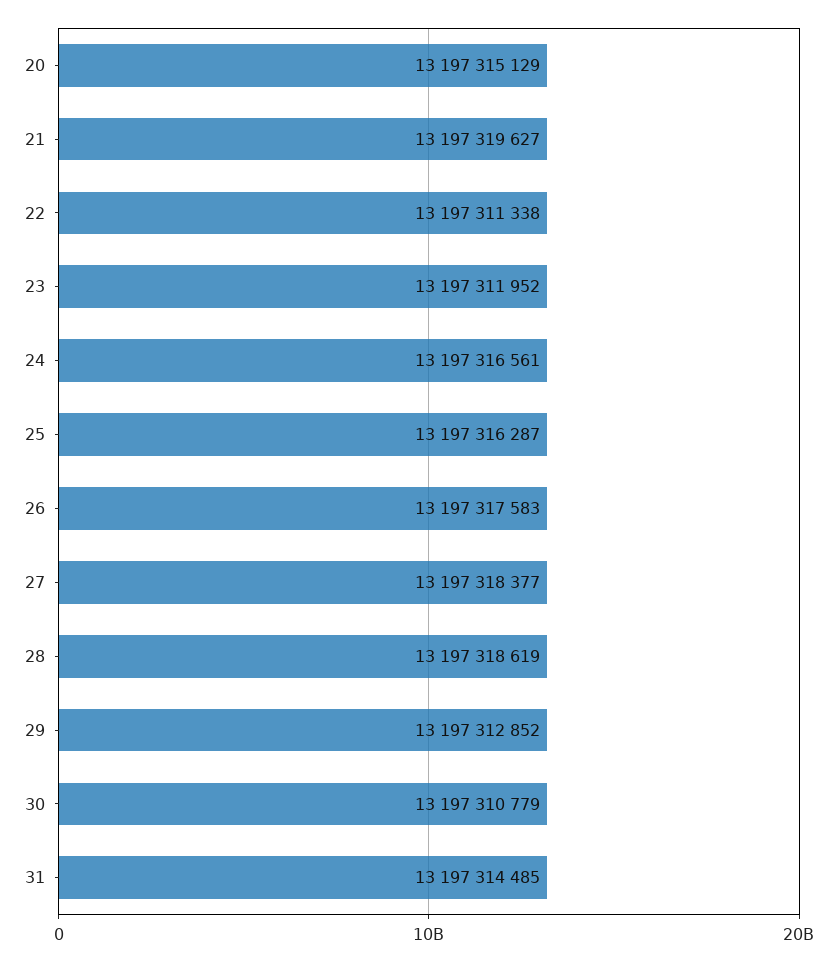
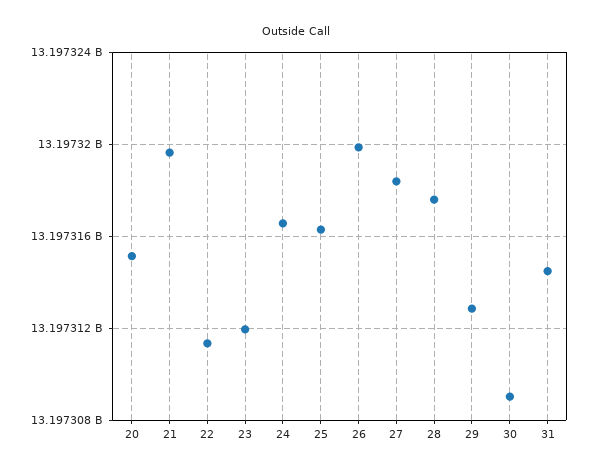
26: 13197317583 -> 13197320000
28: 13197318619 -> 13197317500
30: 13197310779 -> 13197309000

